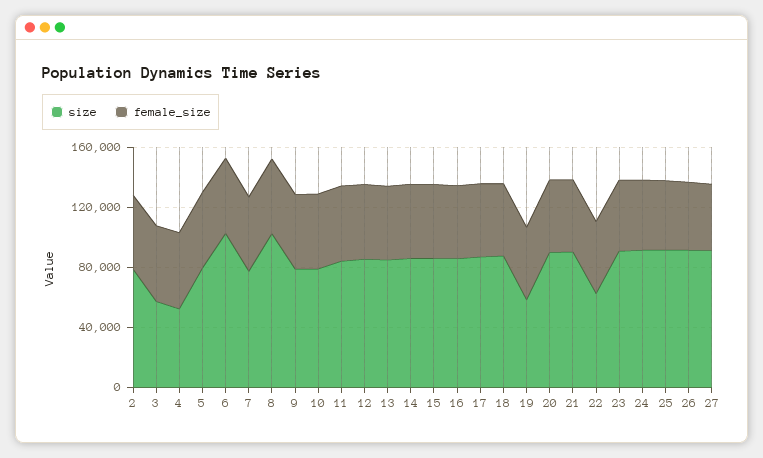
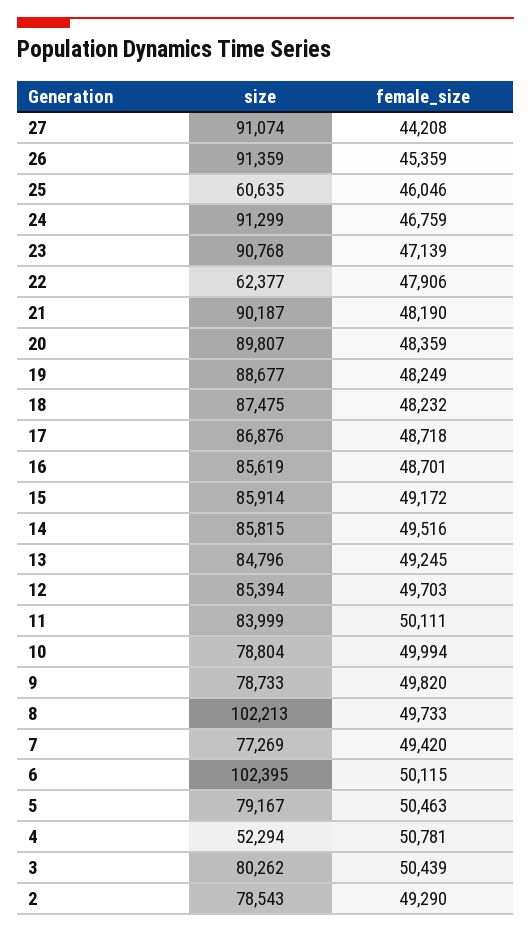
size, 3: 60000 -> 80262
size, 19: 60000 -> 88677
size, 25: 90000 -> 60635

